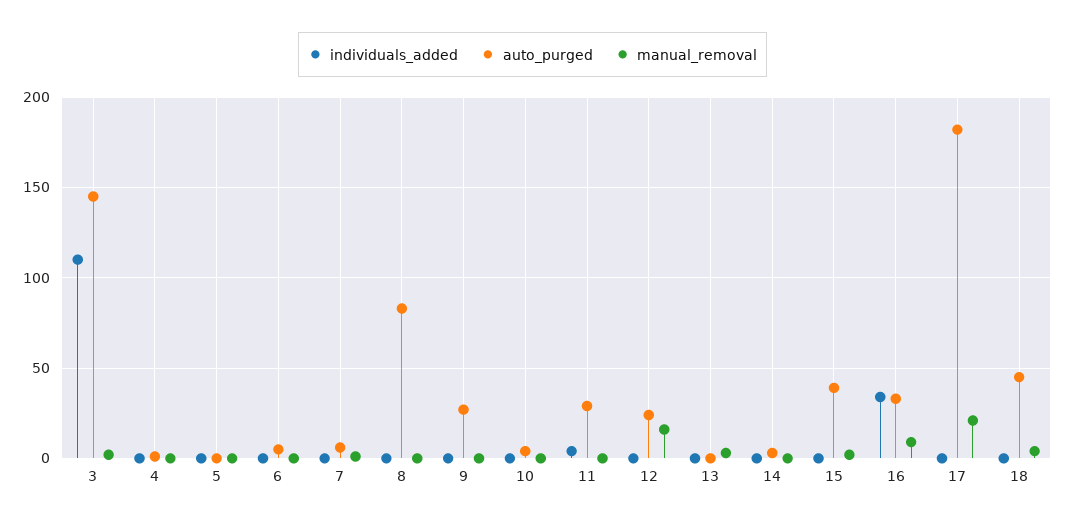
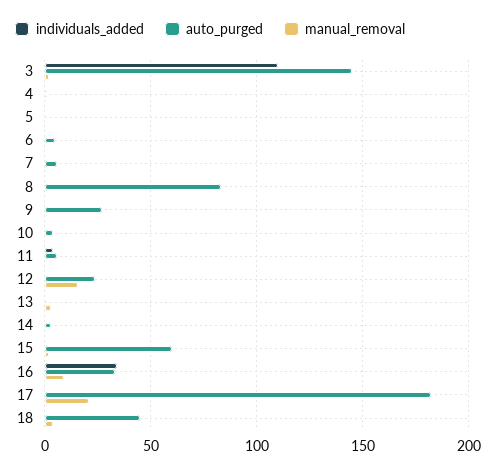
auto_purged, 11: 30 -> 5
auto_purged, 15: 40 -> 60

